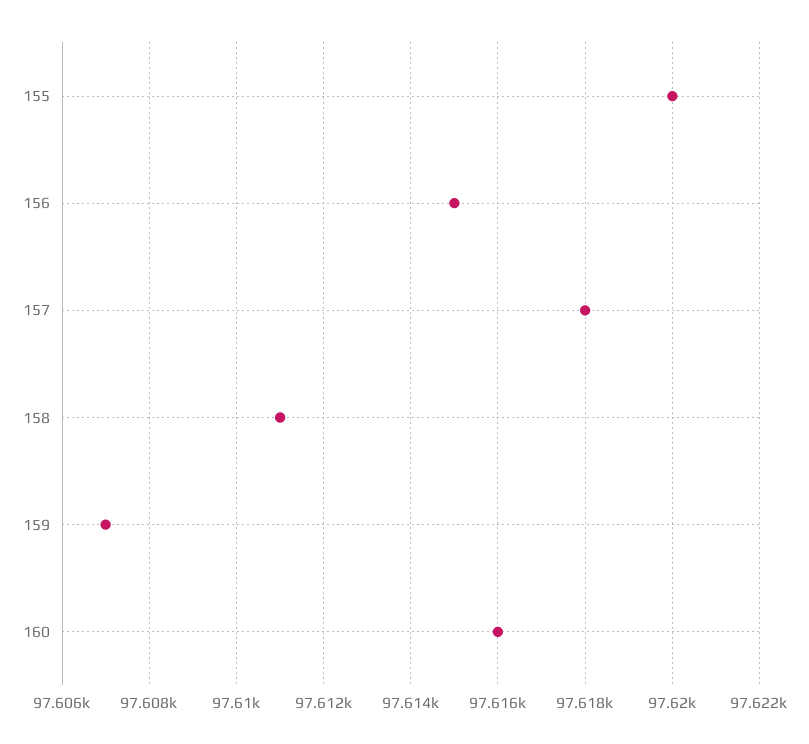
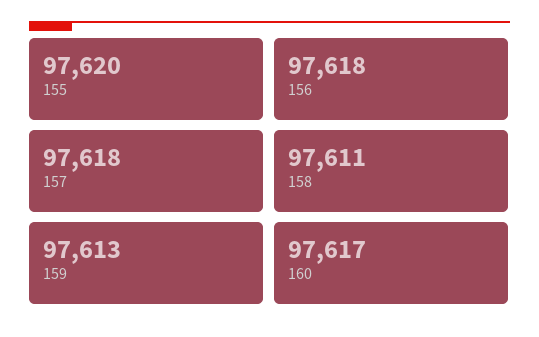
156: 97615 -> 97618
159: 97607 -> 97613
160: 97616 -> 97617

